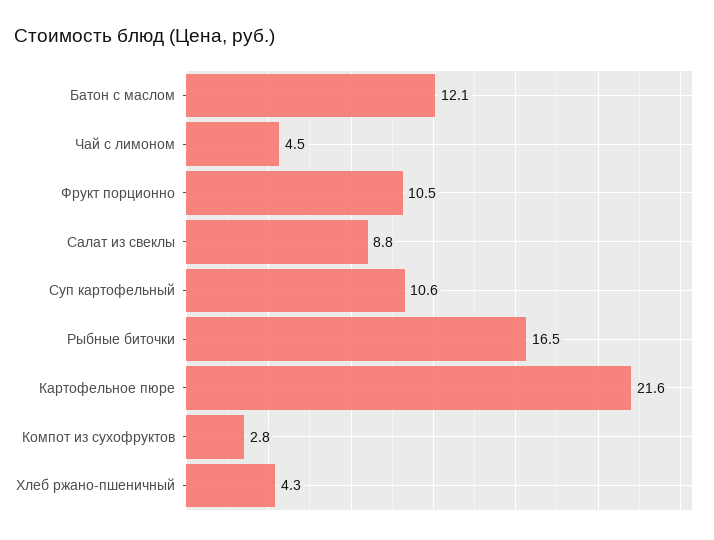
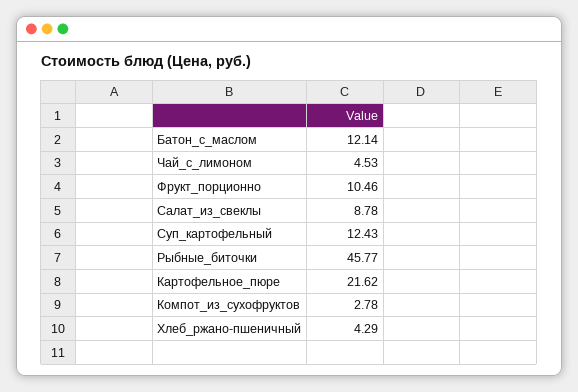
Суп картофельный: 10.6 -> 12.43
Рыбные биточки: 16.5 -> 45.77

